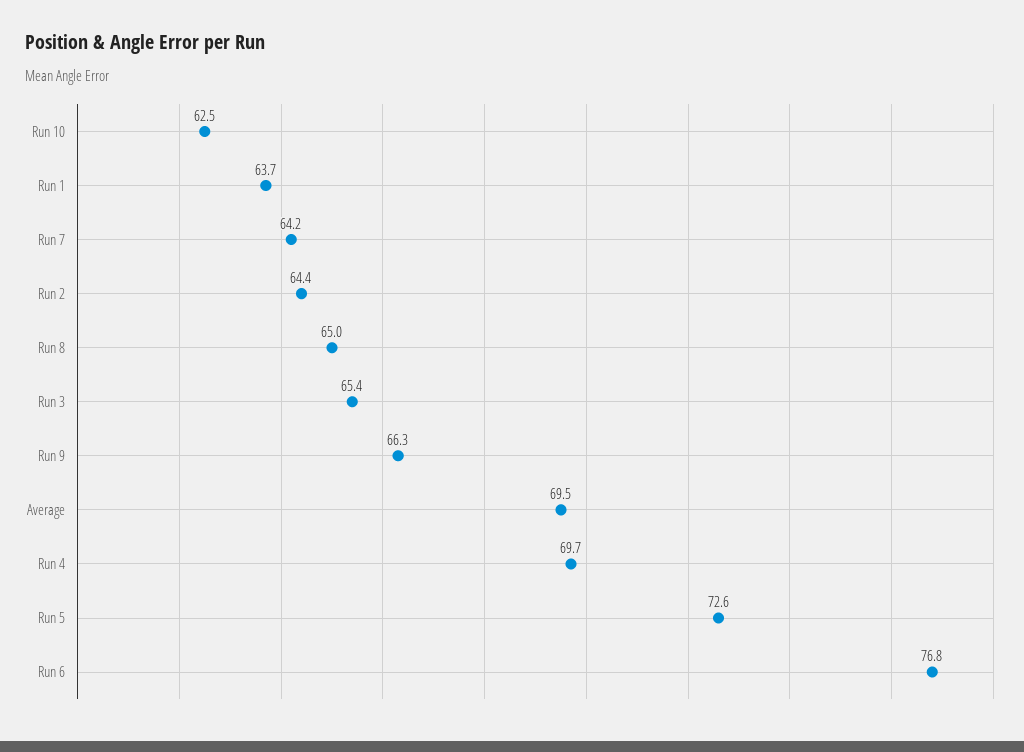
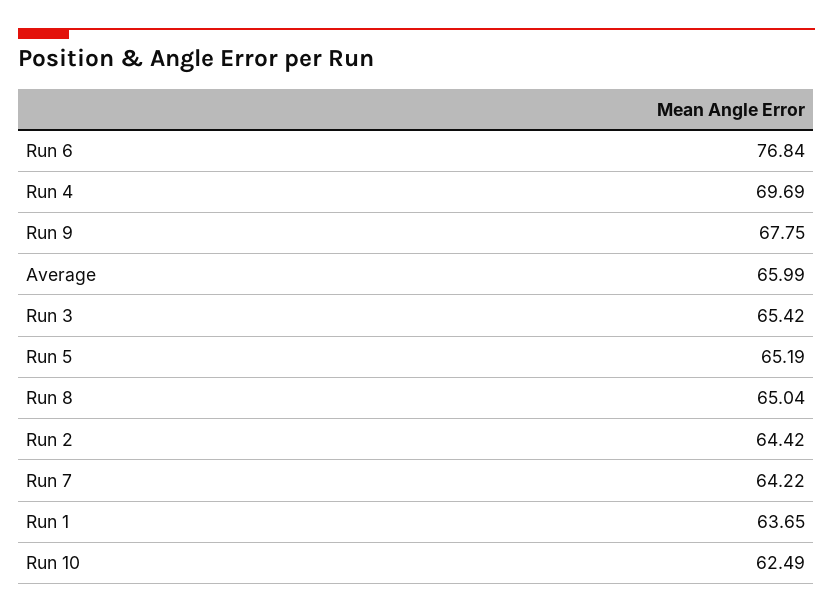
Run 9: 66.3 -> 67.75
Average: 69.5 -> 65.99
Run 5: 72.6 -> 65.19

